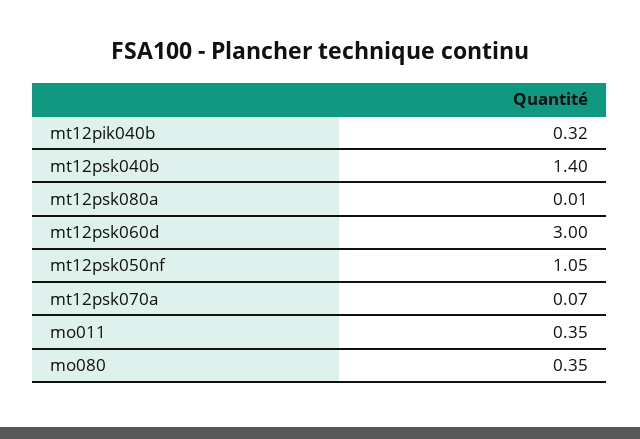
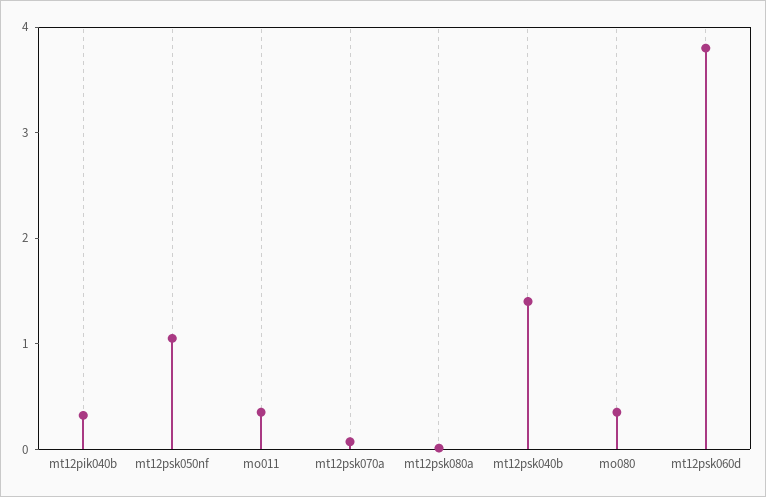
mt12psk060d: 3 -> 3.8

